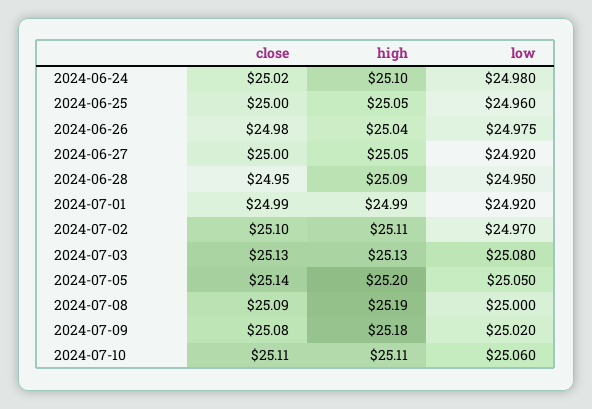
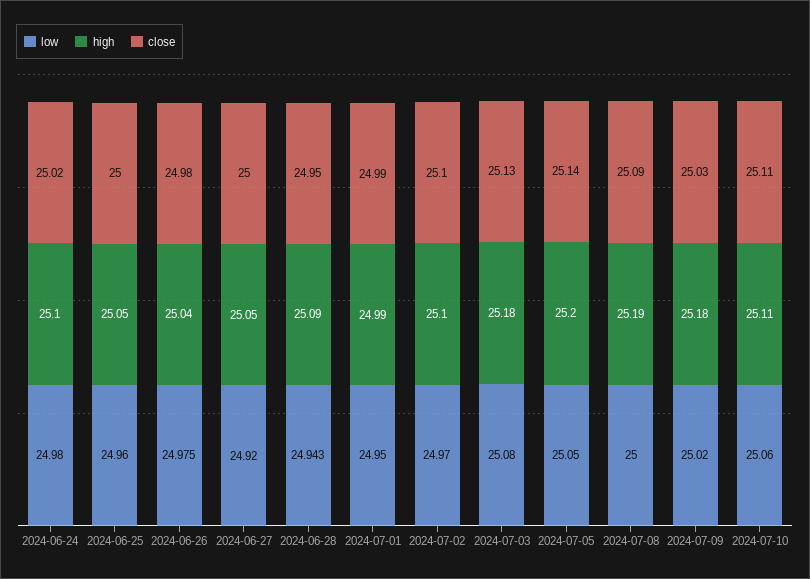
low, 2024-06-28: 24.95 -> 24.943
low, 2024-07-01: 24.92 -> 24.95
high, 2024-07-02: 25.11 -> 25.1
high, 2024-07-03: 25.13 -> 25.18
close, 2024-07-09: 25.08 -> 25.03

